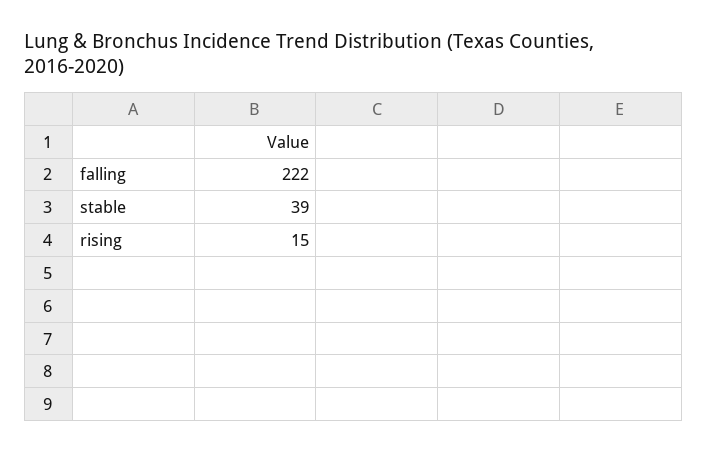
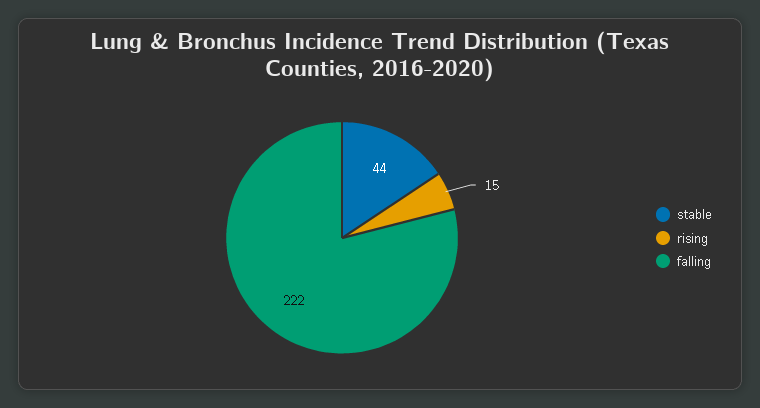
stable: 39 -> 44

